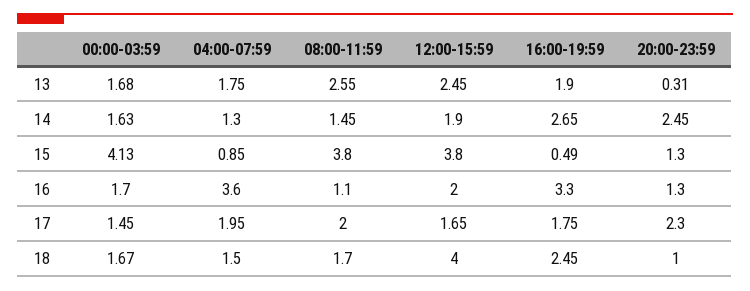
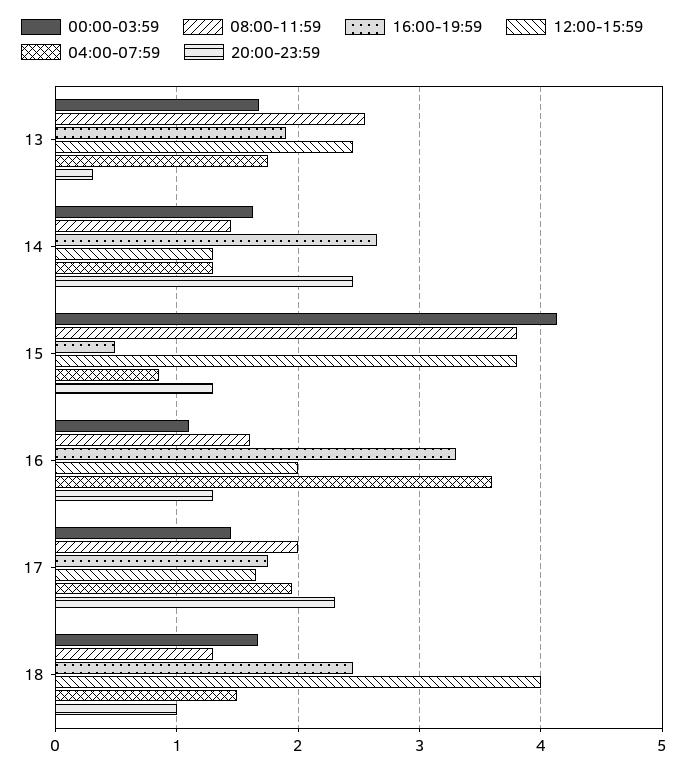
12:00-15:59, 14: 1.9 -> 1.3
00:00-03:59, 16: 1.7 -> 1.1
08:00-11:59, 16: 1.1 -> 1.6
08:00-11:59, 18: 1.7 -> 1.3

